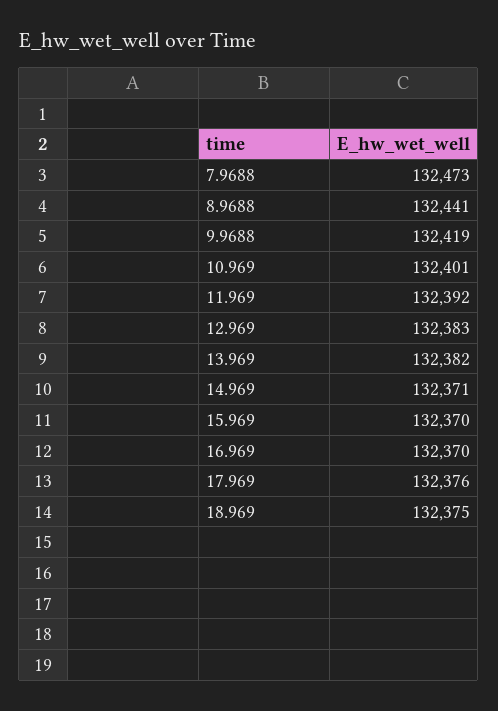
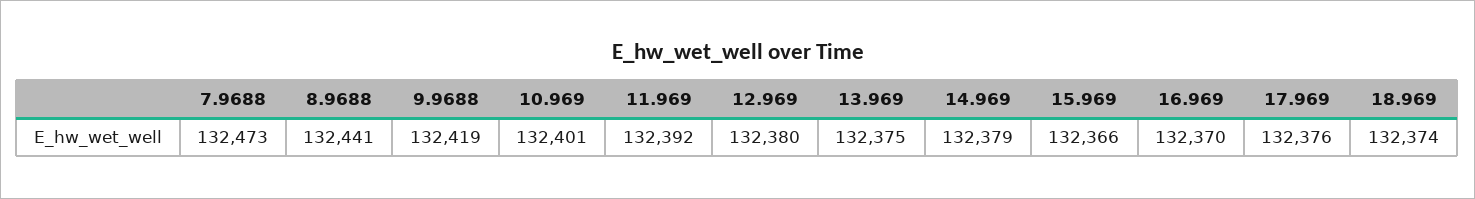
12.969: 132383 -> 132380
13.969: 132382 -> 132375
14.969: 132371 -> 132379
15.969: 132370 -> 132366
18.969: 132375 -> 132374

